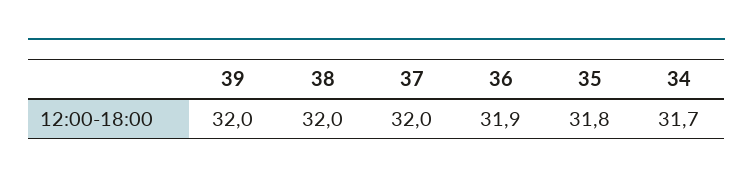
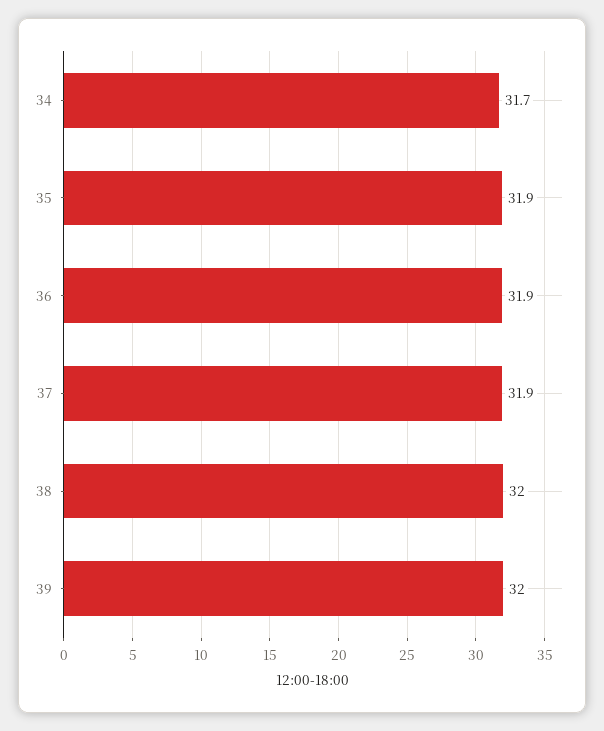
37: 32 -> 31.9
35: 31.8 -> 31.9

